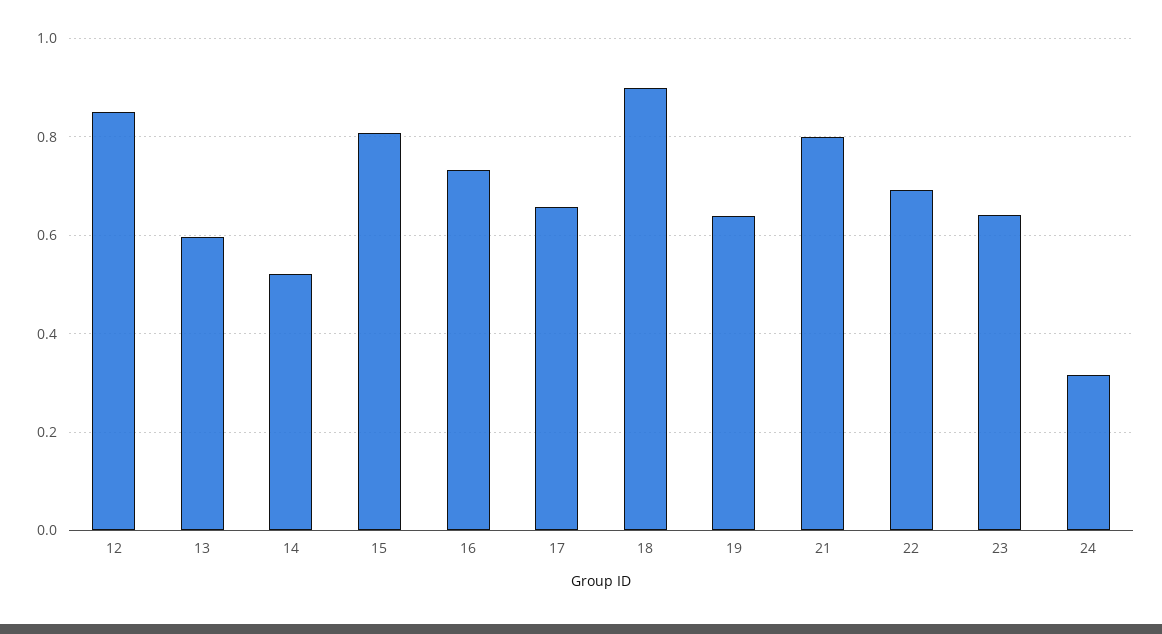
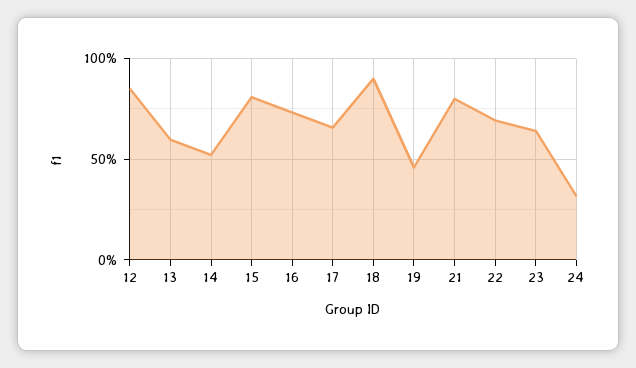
19: 0.64 -> 0.45

